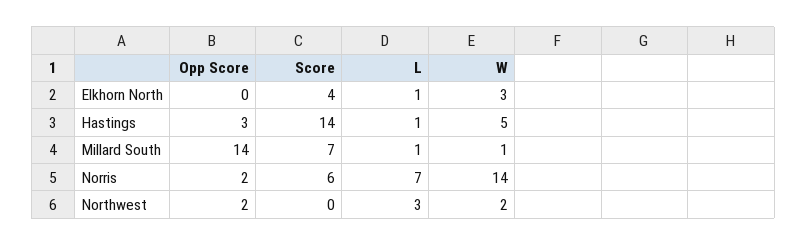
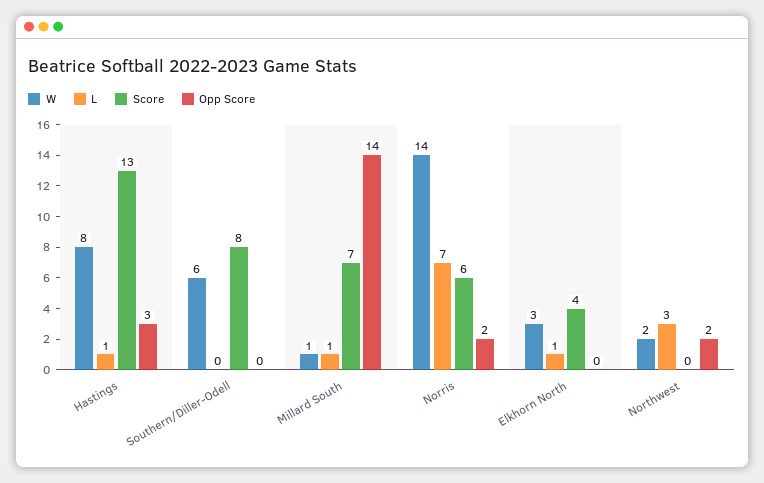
Score, Hastings: 14 -> 13
W, Hastings: 5 -> 8
W, Southern/Diller-Odell: none -> 6
L, Southern/Diller-Odell: none -> 0
Score, Southern/Diller-Odell: none -> 8
Opp Score, Southern/Diller-Odell: none -> 0

